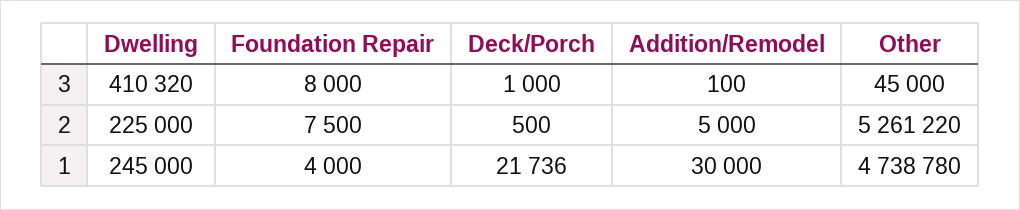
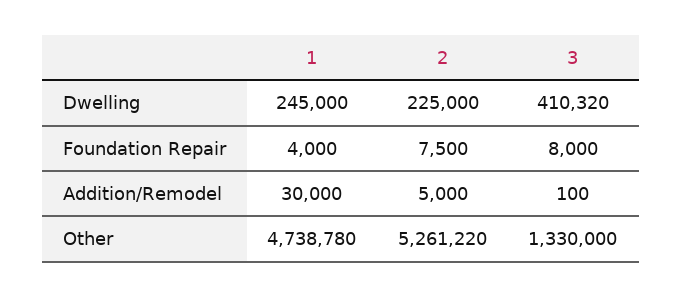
Deck/Porch, 3: 1000 -> none
Other, 3: 45000 -> 1330000
Deck/Porch, 2: 500 -> none
Deck/Porch, 1: 21736 -> none

